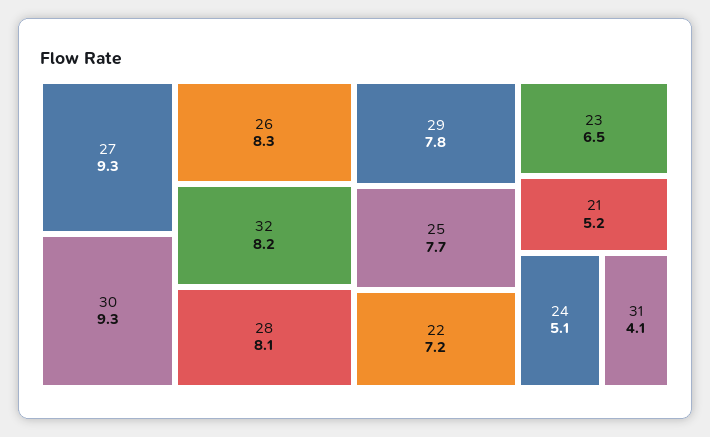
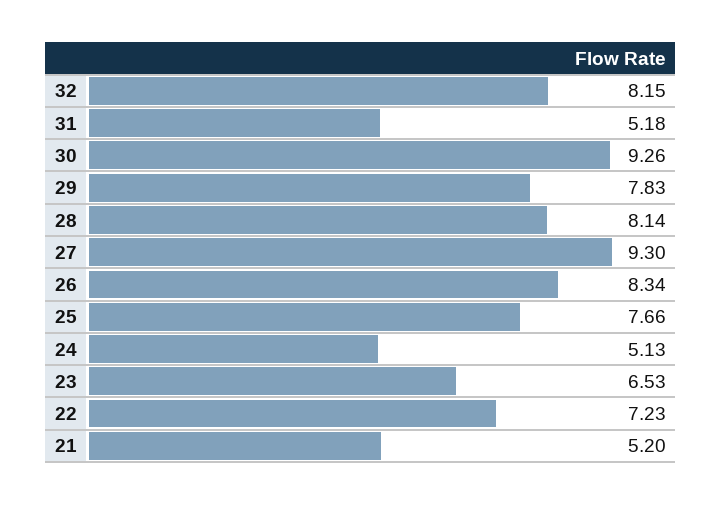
31: 4.1 -> 5.18

